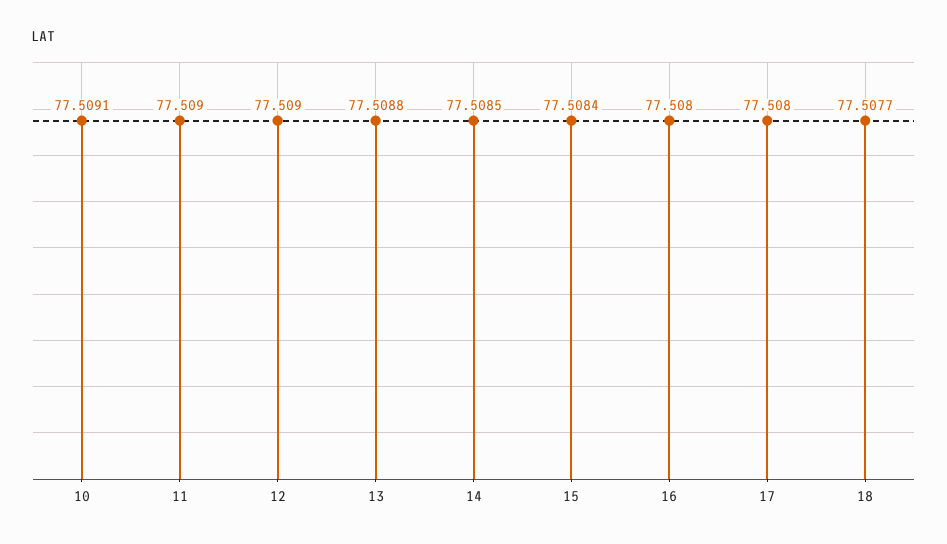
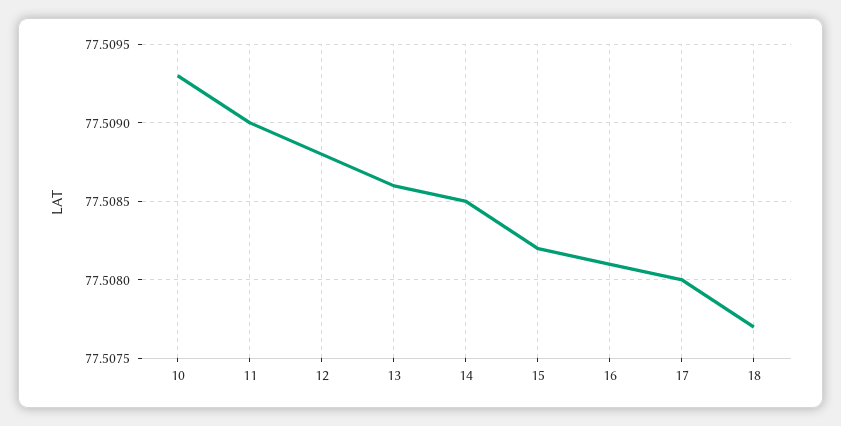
10: 77.5091 -> 77.5093
12: 77.509 -> 77.5088
13: 77.5088 -> 77.5086
15: 77.5084 -> 77.5082
16: 77.508 -> 77.5081

